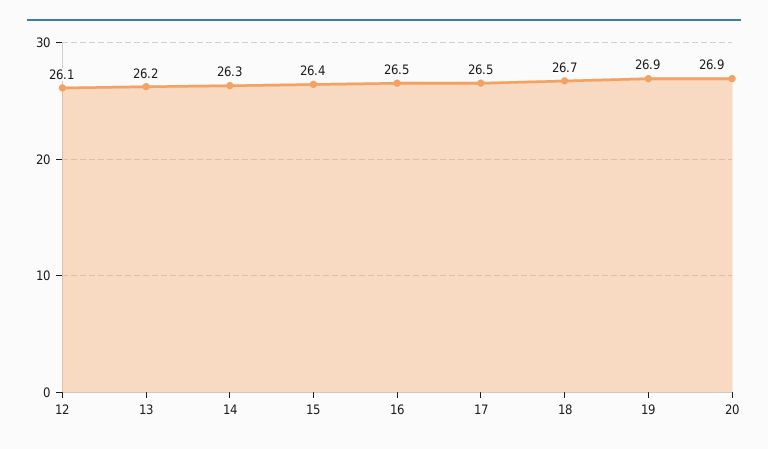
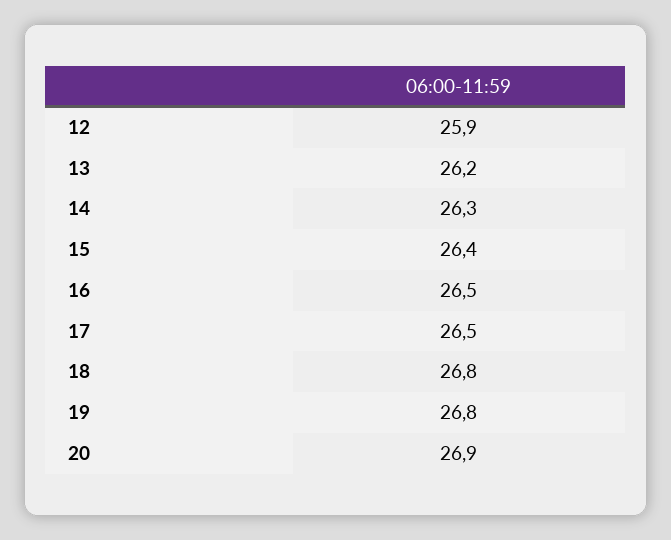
12: 26.1 -> 25.9
18: 26.7 -> 26.8
19: 26.9 -> 26.8

